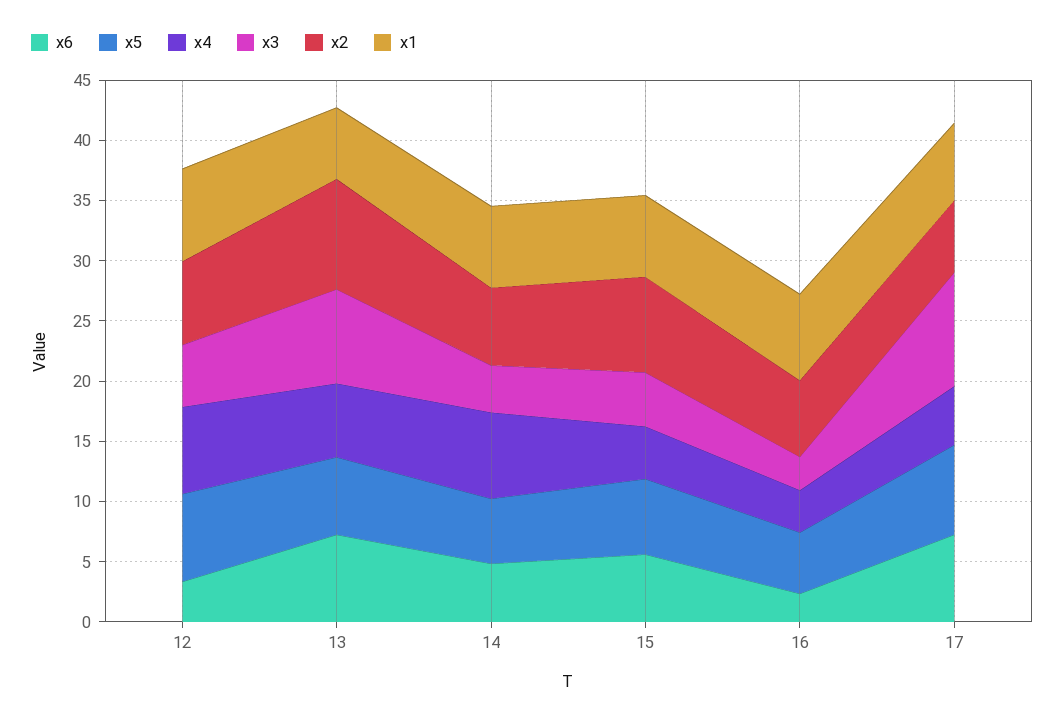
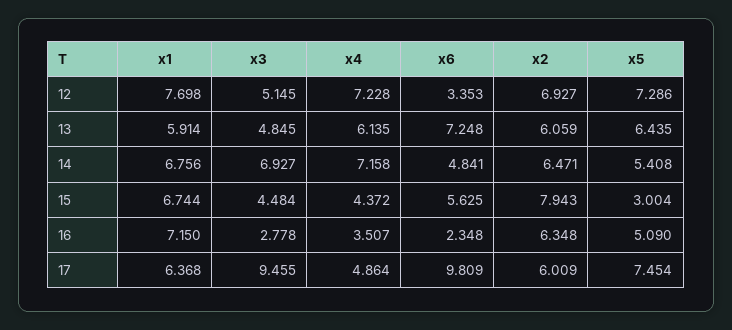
x3, 13: 8 -> 4.845
x2, 13: 9 -> 6.059
x3, 14: 4 -> 6.927
x5, 15: 6 -> 3.004
x6, 17: 7 -> 9.809

